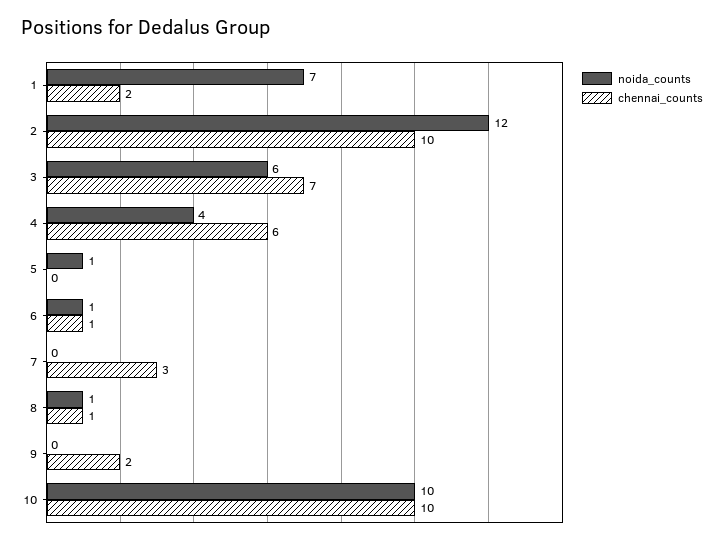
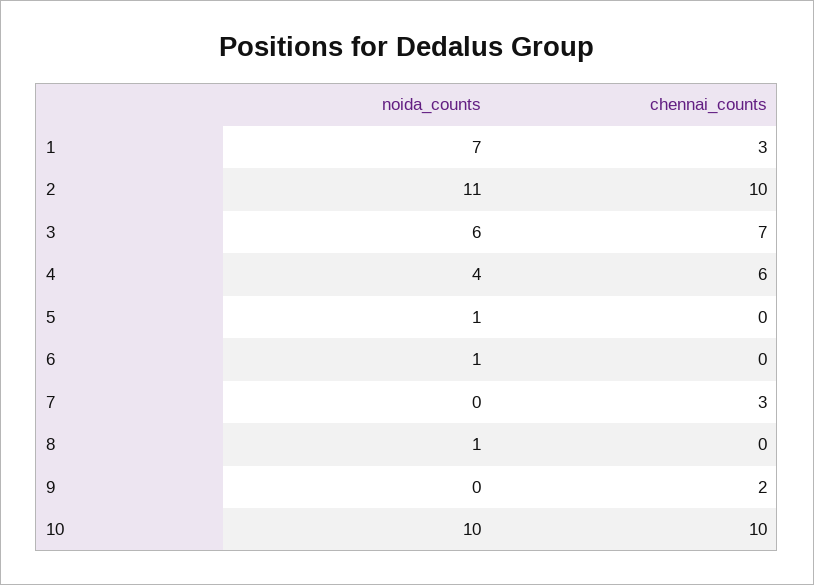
chennai_counts, 1: 2 -> 3
noida_counts, 2: 12 -> 11
chennai_counts, 6: 1 -> 0
chennai_counts, 8: 1 -> 0

